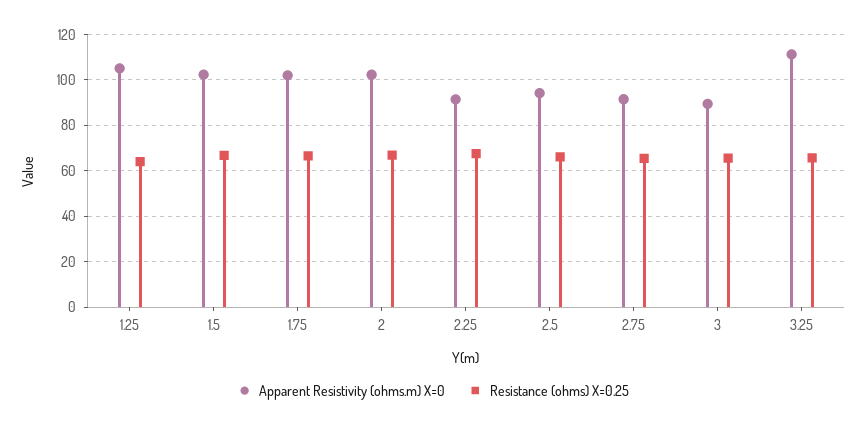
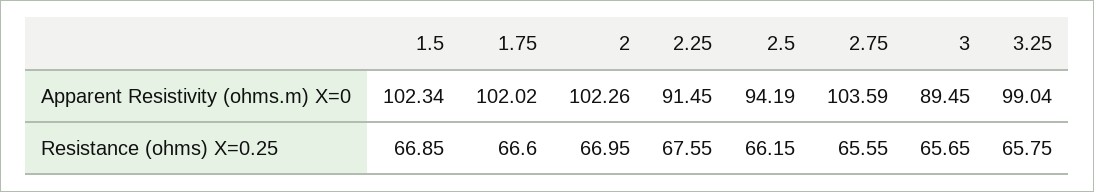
Apparent Resistivity (ohms.m) X=0, 1.25: 105 -> none
Resistance (ohms) X=0.25, 1.25: 65 -> none
Apparent Resistivity (ohms.m) X=0, 2.75: 90 -> 103.59
Apparent Resistivity (ohms.m) X=0, 3.25: 110 -> 99.04

